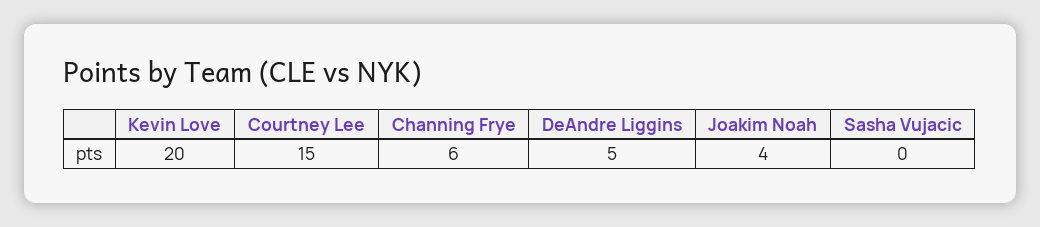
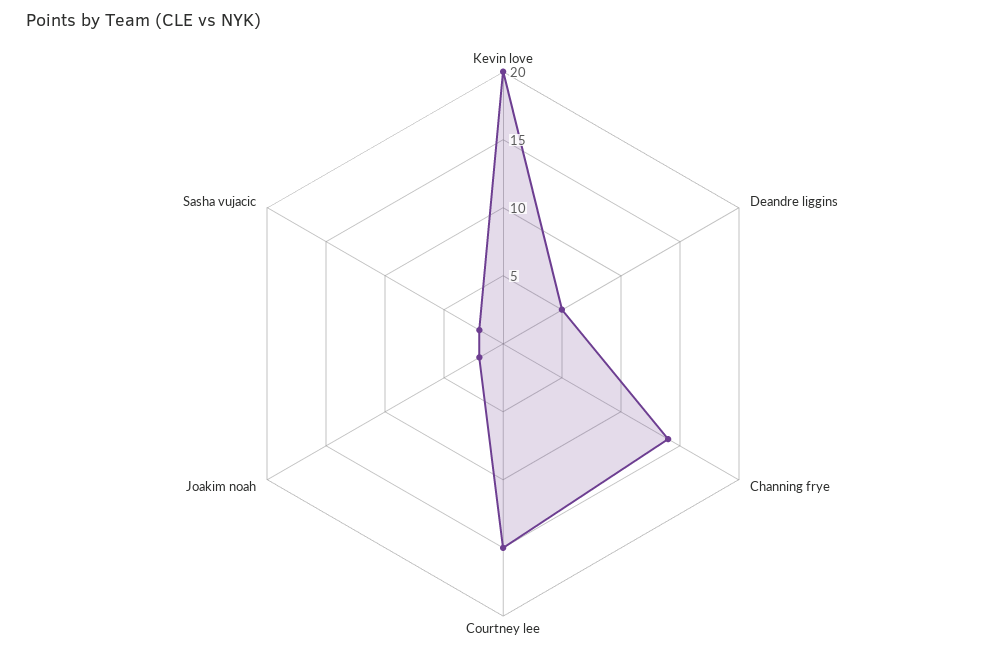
Channing Frye: 6 -> 14
Joakim Noah: 4 -> 2
Sasha Vujacic: 0 -> 2

